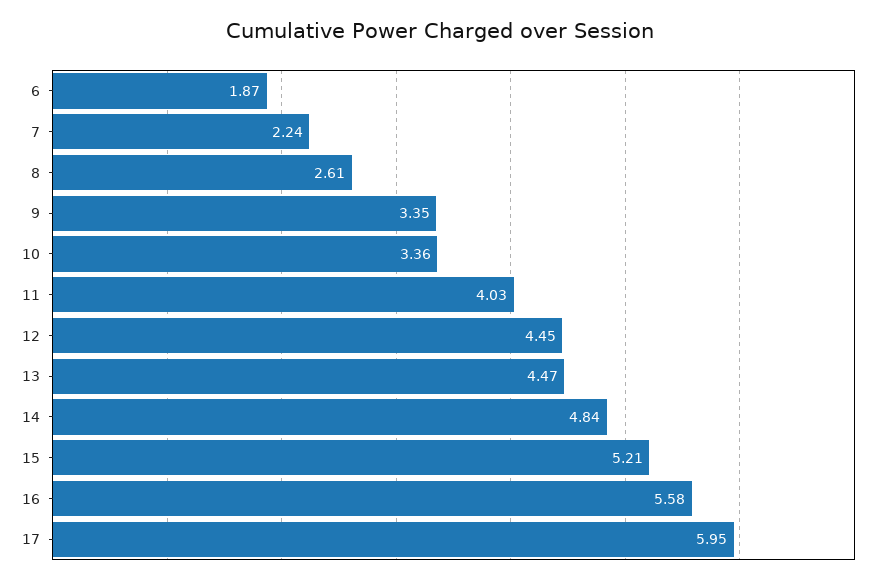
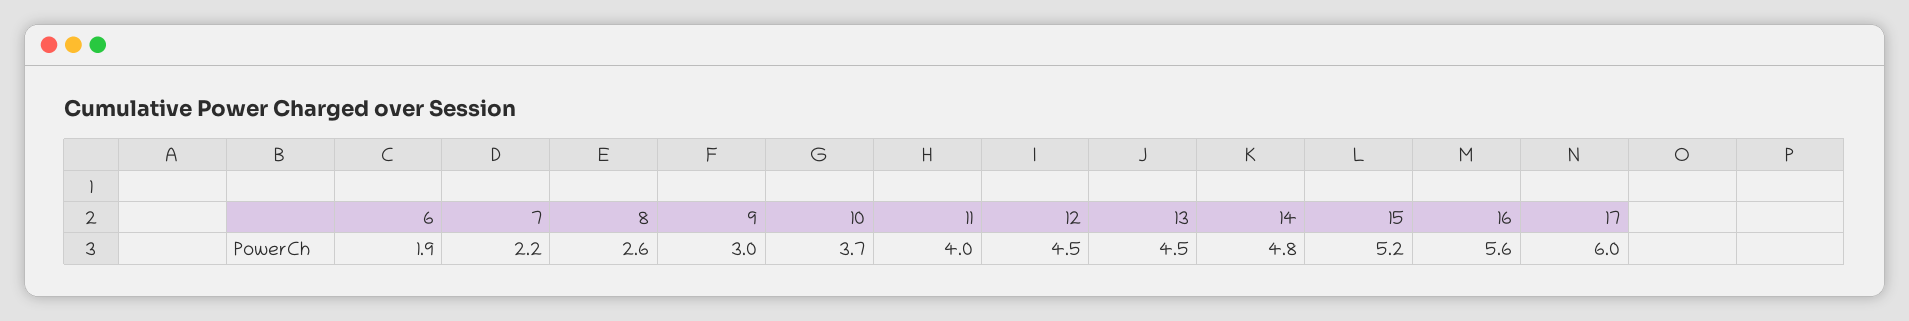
9: 3.35 -> 3
10: 3.36 -> 3.7

